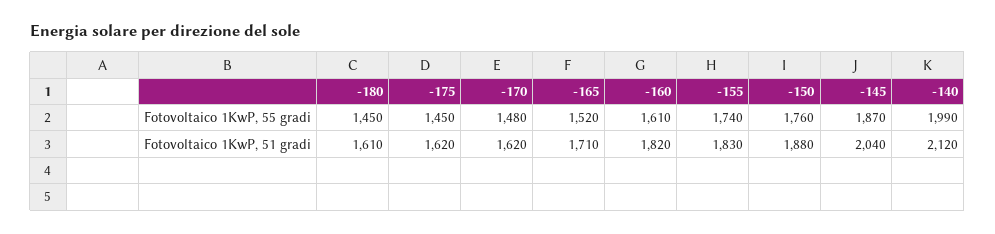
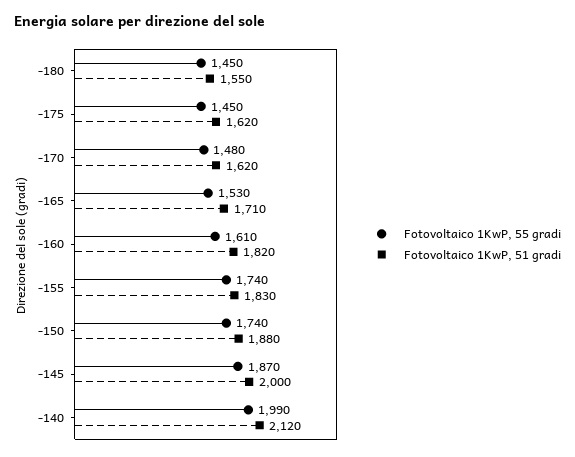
Fotovoltaico 1KwP, 55 gradi, -165: 1520 -> 1530
Fotovoltaico 1KwP, 55 gradi, -150: 1760 -> 1740
Fotovoltaico 1KwP, 51 gradi, -180: 1610 -> 1550
Fotovoltaico 1KwP, 51 gradi, -145: 2040 -> 2000

